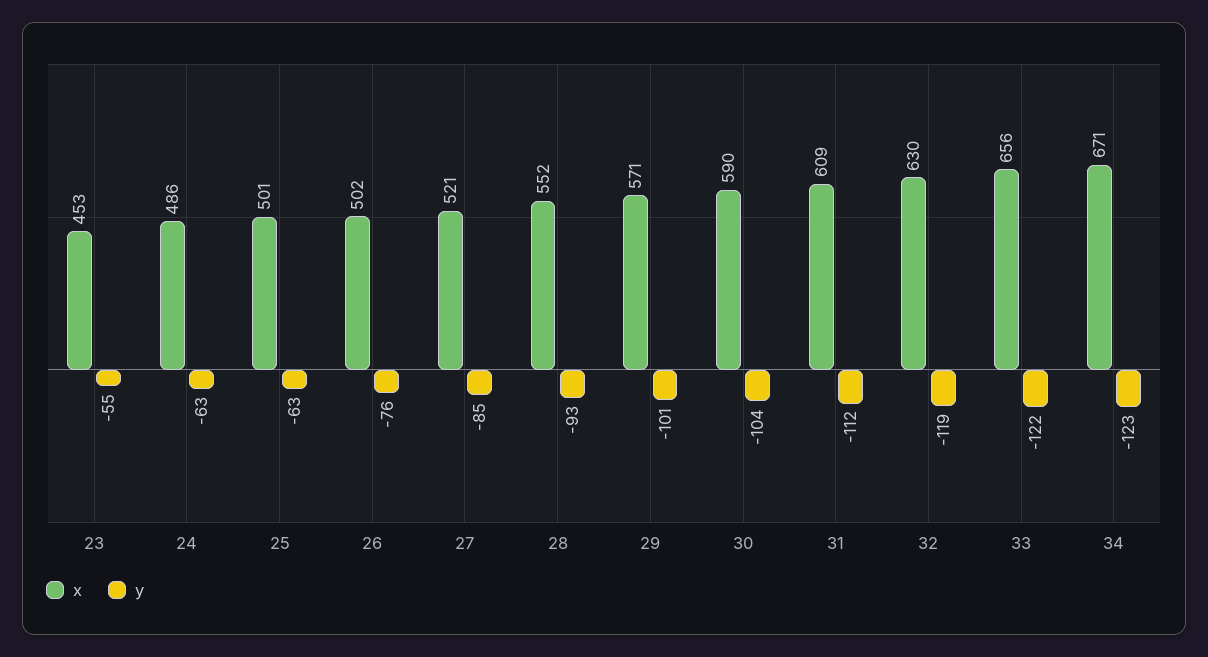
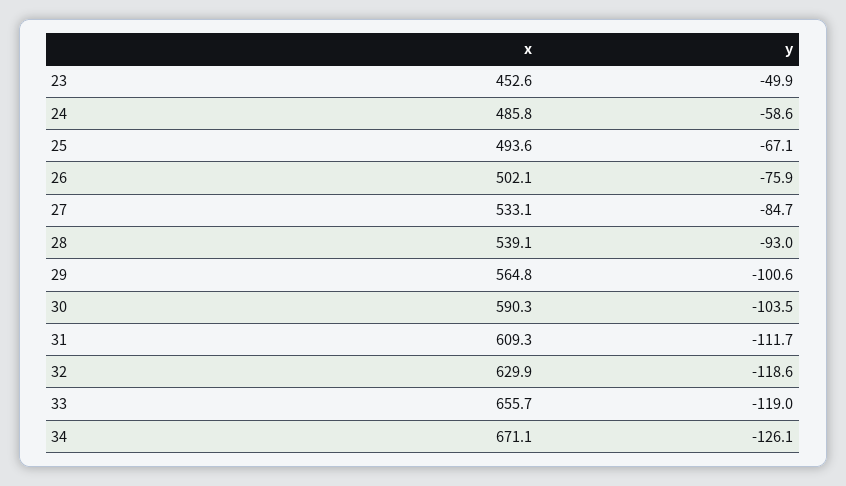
y, 23: -55 -> -49.9
y, 24: -63 -> -58.6
x, 25: 501 -> 493.6
y, 25: -63 -> -67.1
x, 27: 521 -> 533.1
x, 28: 552 -> 539.1
x, 29: 571 -> 564.8
y, 33: -122 -> -119
y, 34: -123 -> -126.1

